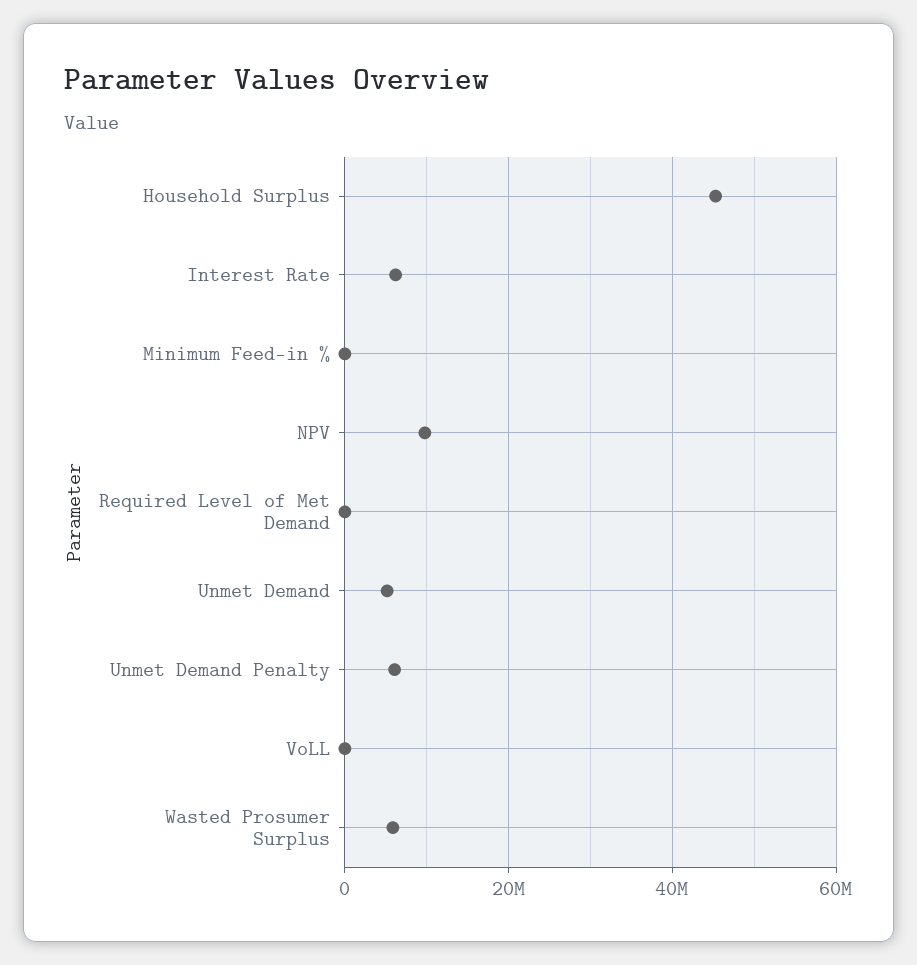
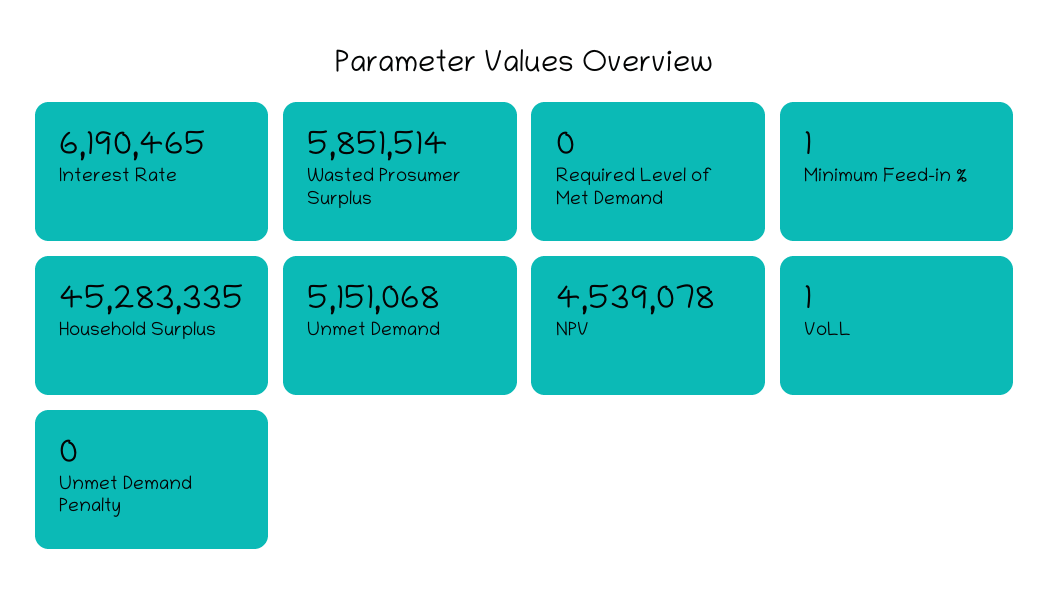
NPV: 10000000 -> 4539078
Unmet Demand Penalty: 6000000 -> 0

